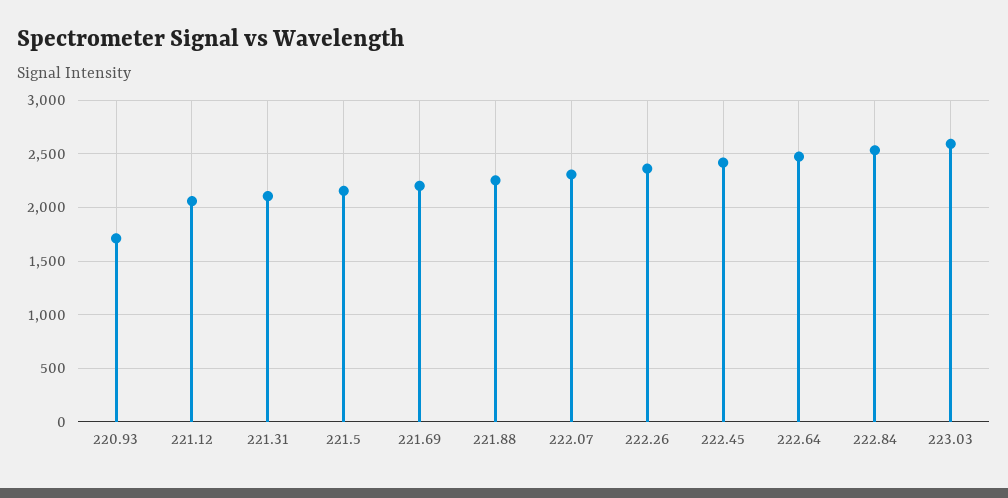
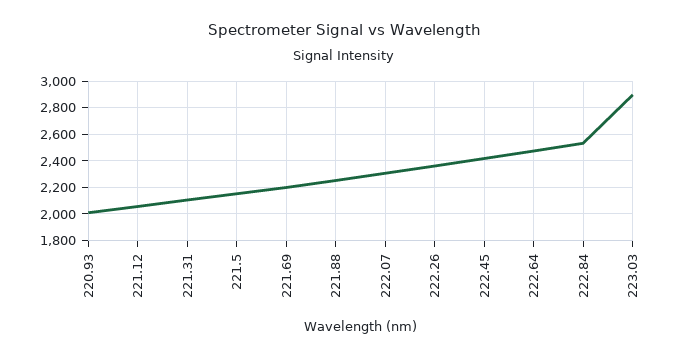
220.93: 1700 -> 2000
223.03: 2600 -> 2900

